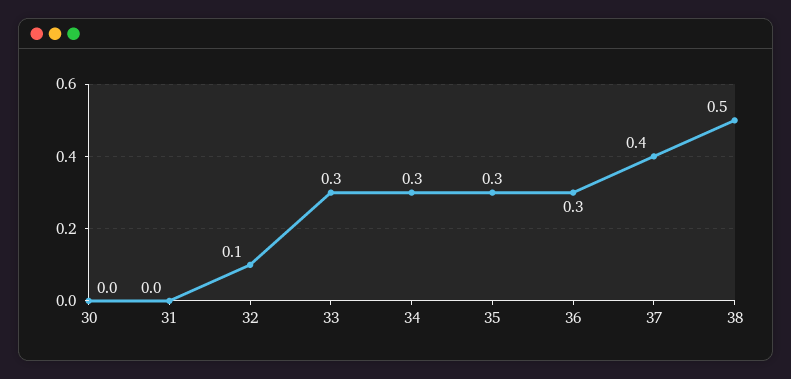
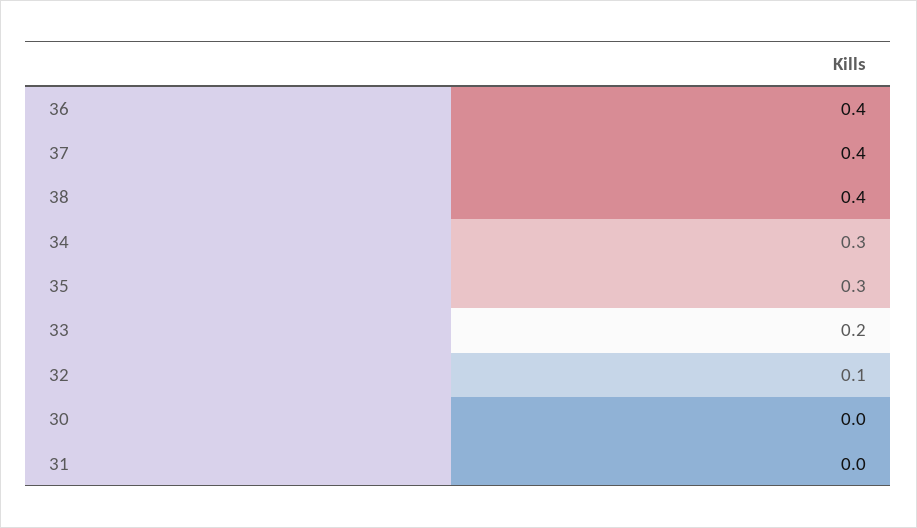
33: 0.3 -> 0.2
36: 0.3 -> 0.4
38: 0.5 -> 0.4

